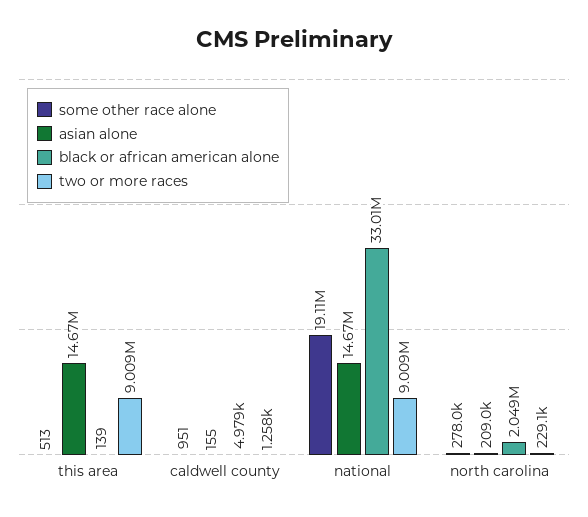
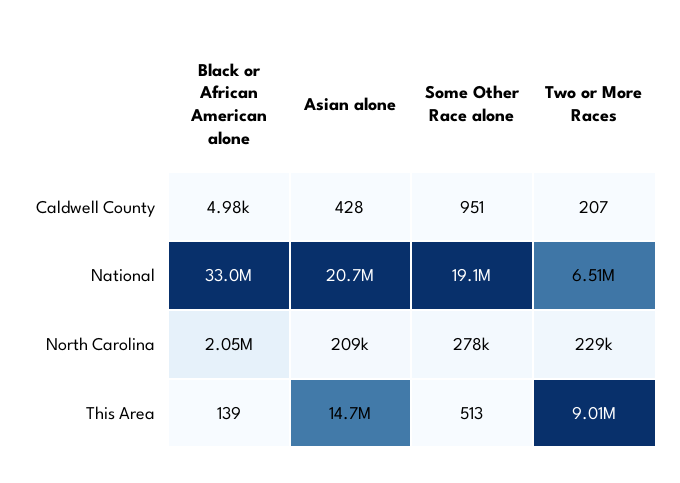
asian alone, caldwell county: 155 -> 428
two or more races, caldwell county: 1258 -> 207
asian alone, national: 14670000 -> 20700000
two or more races, national: 9009000 -> 6510000

